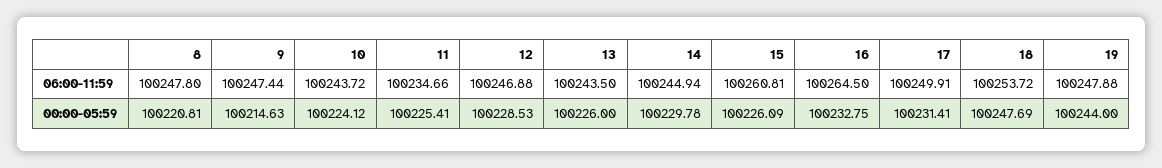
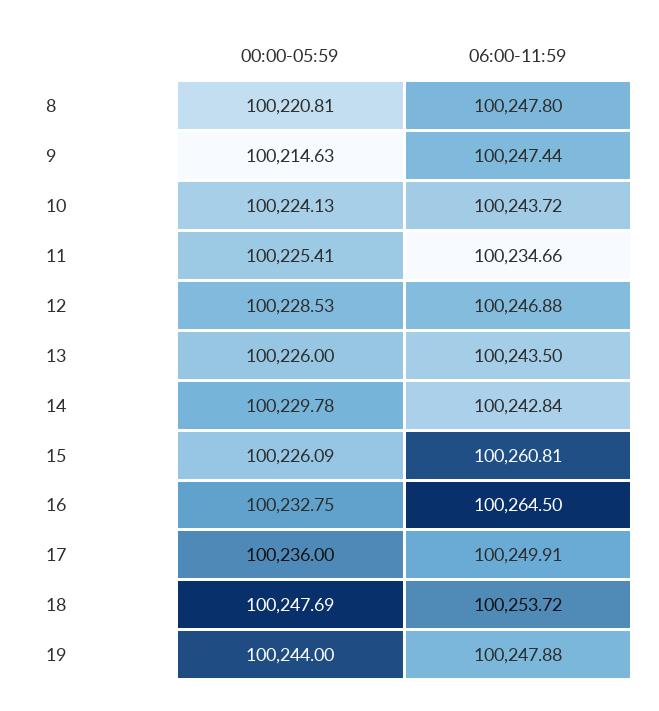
14, 06:00-11:59: 100244.94 -> 100242.84
10, 00:00-05:59: 100224.12 -> 100224.13
17, 00:00-05:59: 100231.41 -> 100236

